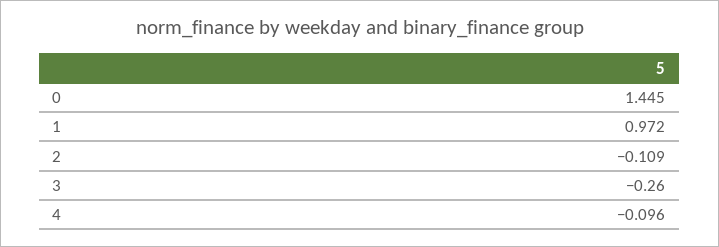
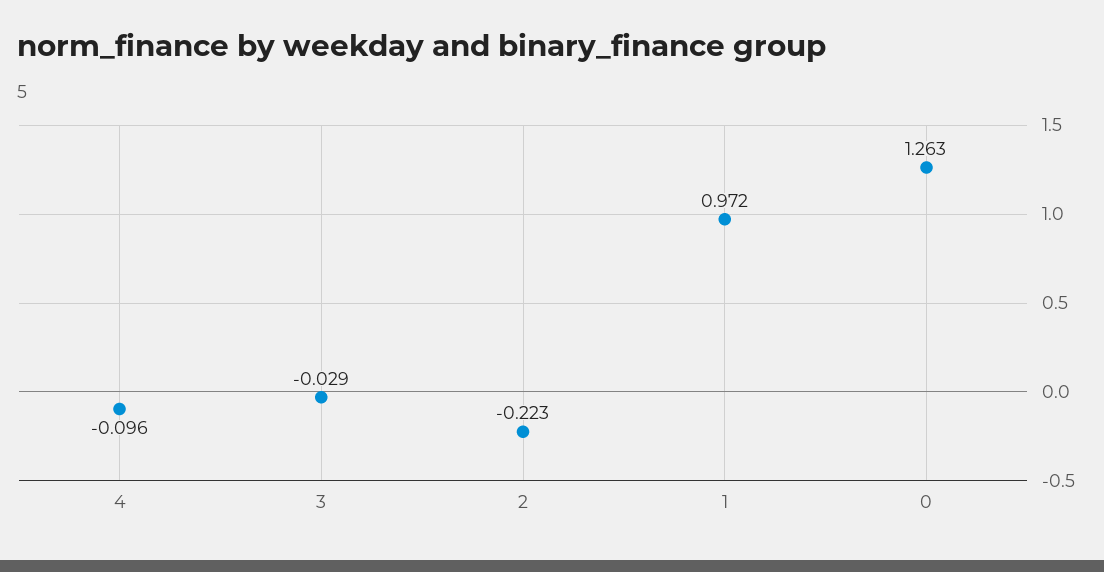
0: 1.445 -> 1.263
2: -0.109 -> -0.223
3: -0.26 -> -0.029

